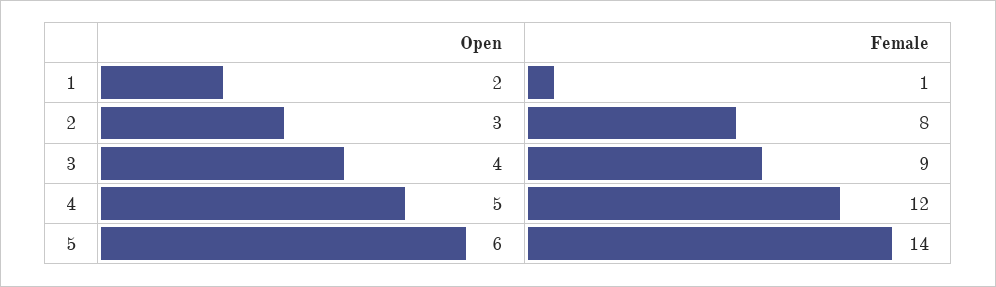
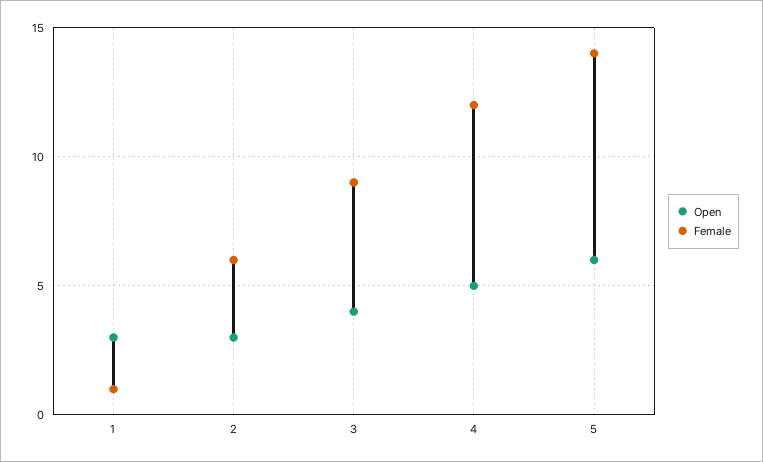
Open, 1: 2 -> 3
Female, 2: 8 -> 6

